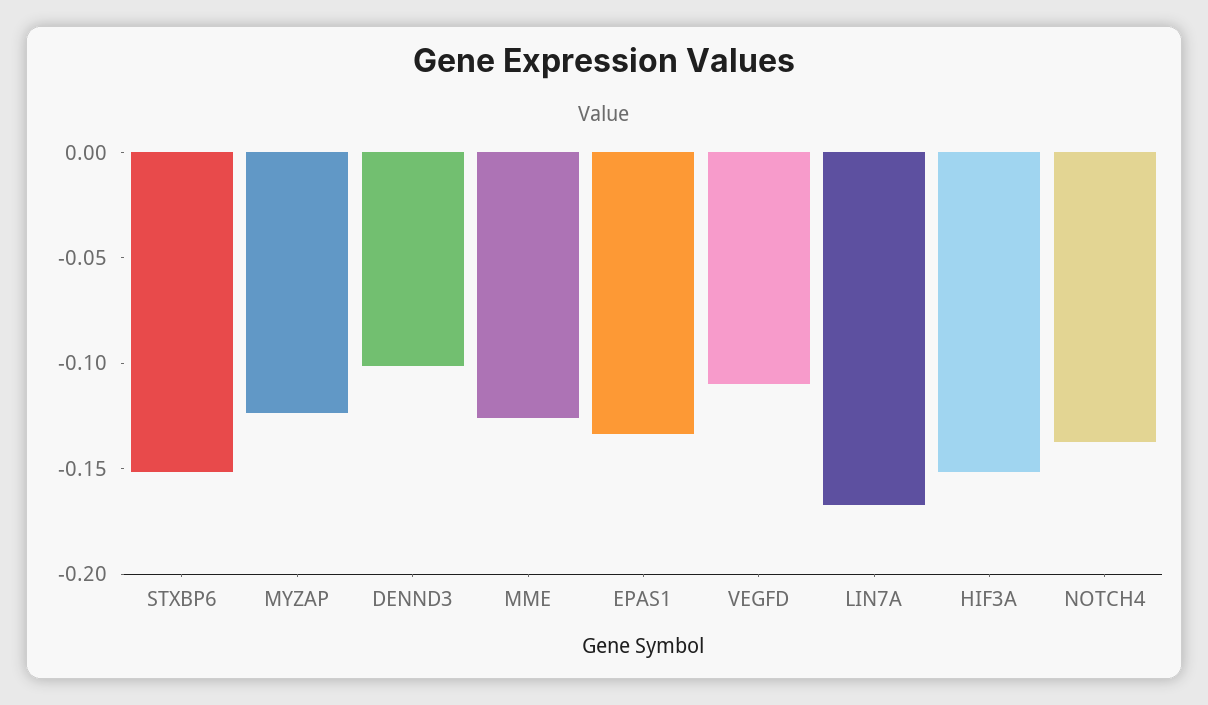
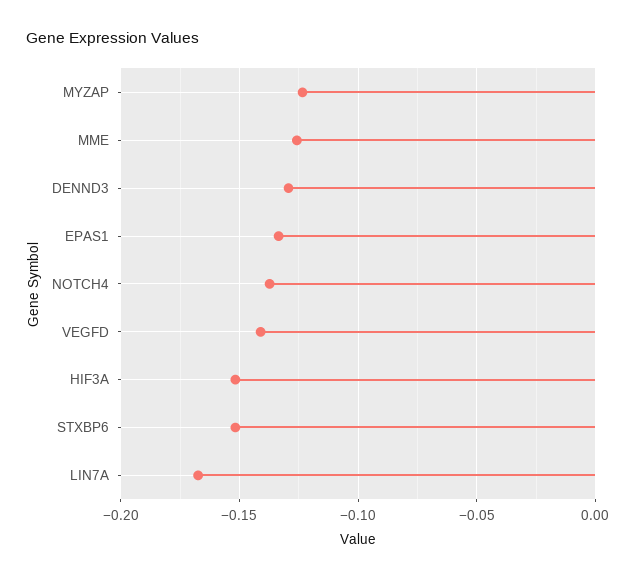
DENND3: -0.1 -> -0.13
VEGFD: -0.11 -> -0.14

